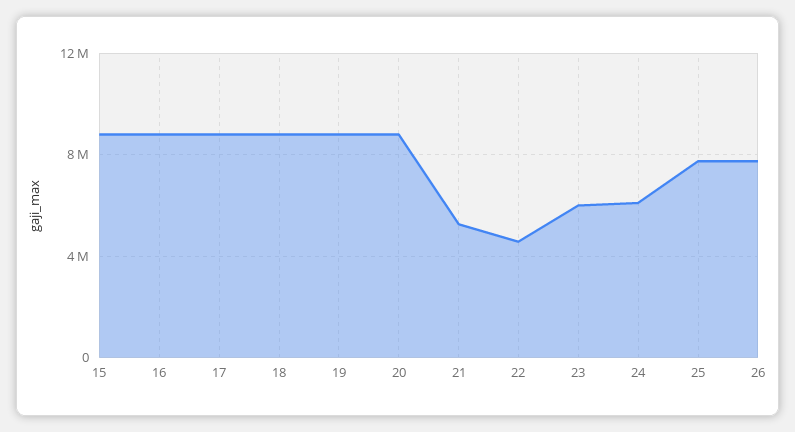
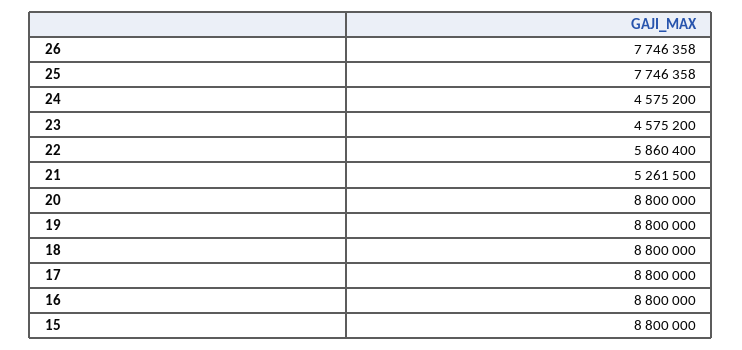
22: 4500000 -> 5860400
23: 6000000 -> 4575200
24: 6000000 -> 4575200

